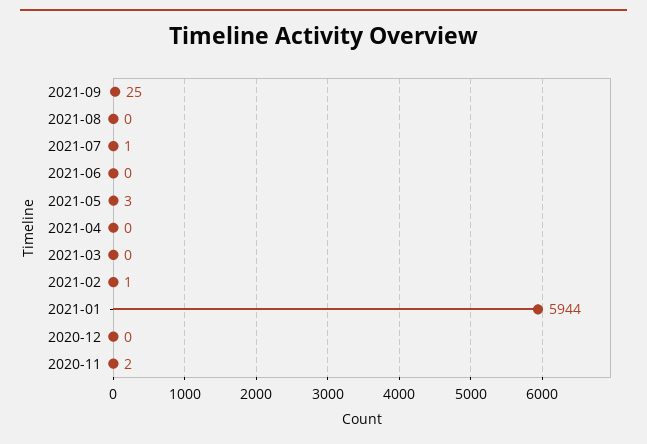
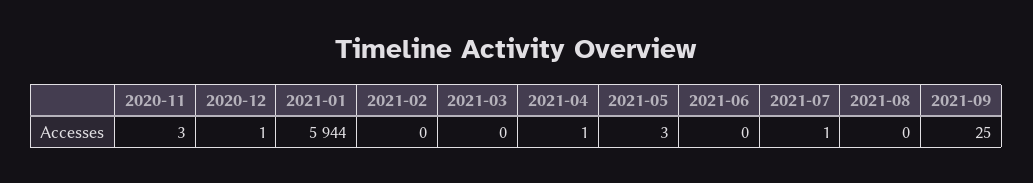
2021-04: 0 -> 1
2021-02: 1 -> 0
2020-12: 0 -> 1
2020-11: 2 -> 3

